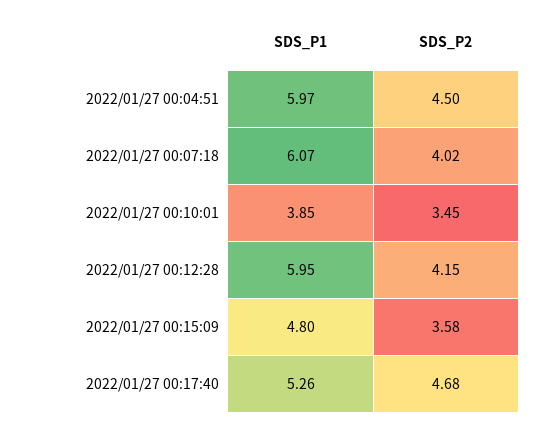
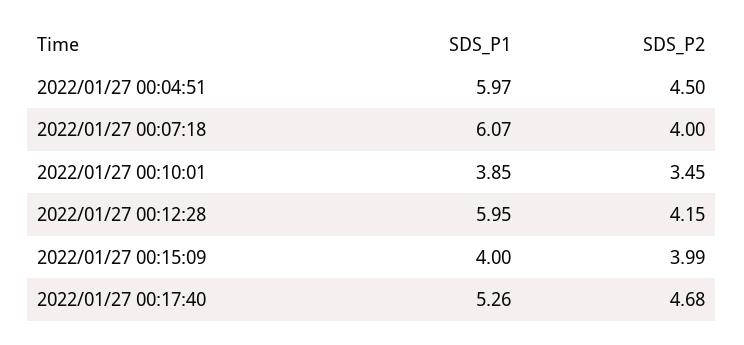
SDS_P2, 2022/01/27 00:07:18: 4.02 -> 4
SDS_P1, 2022/01/27 00:15:09: 4.8 -> 4
SDS_P2, 2022/01/27 00:15:09: 3.58 -> 3.99

